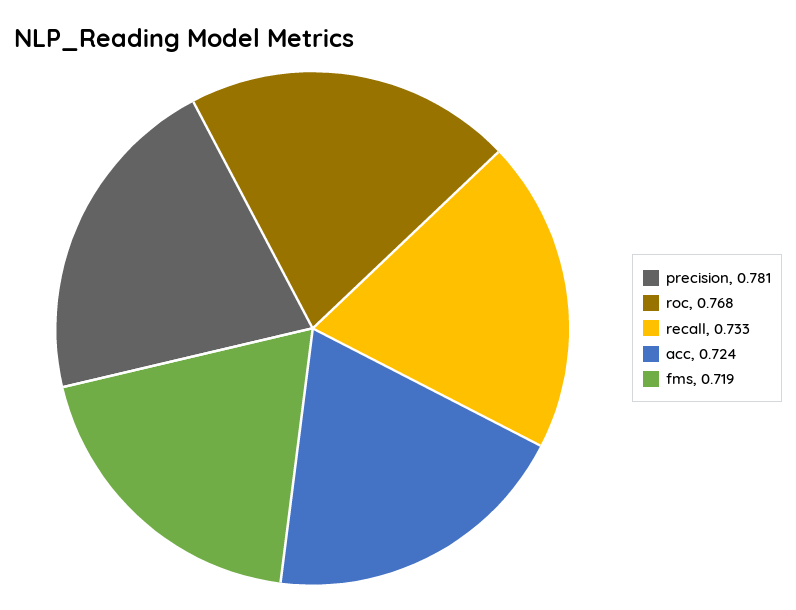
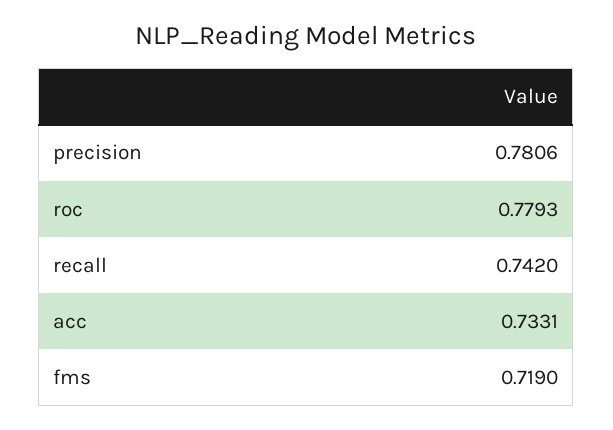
roc: 0.768 -> 0.7793
recall: 0.733 -> 0.742
acc: 0.724 -> 0.7331

